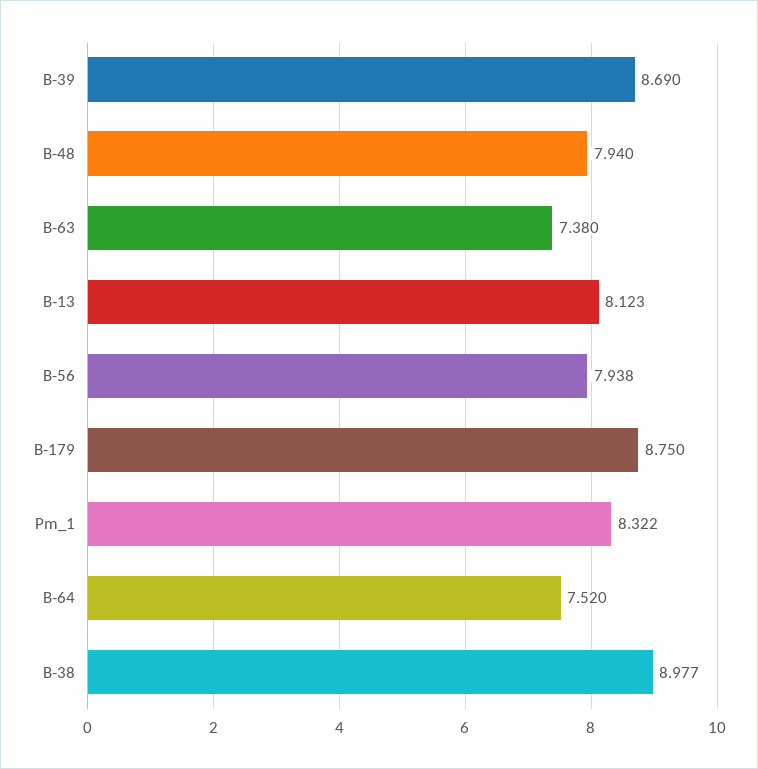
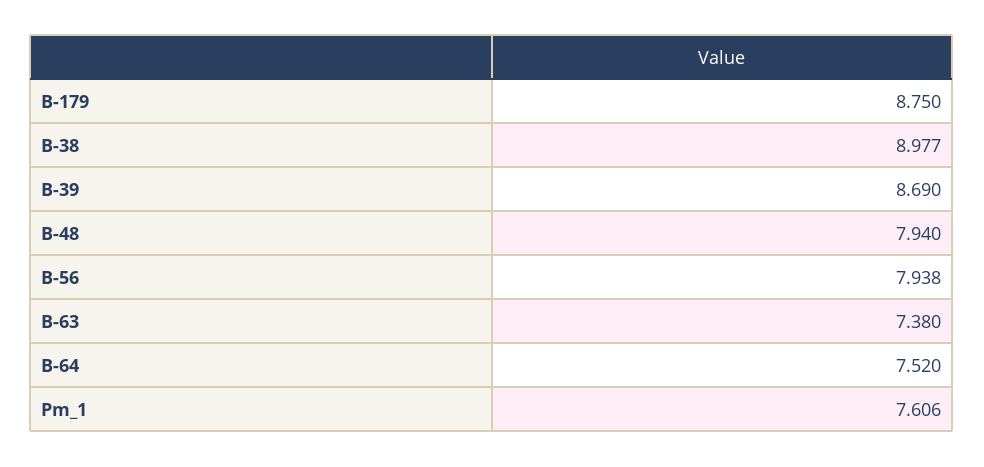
B-13: 8.123 -> none
Pm_1: 8.322 -> 7.606

